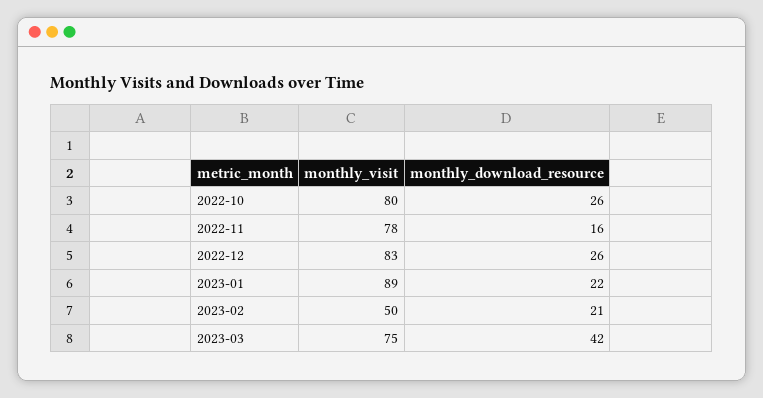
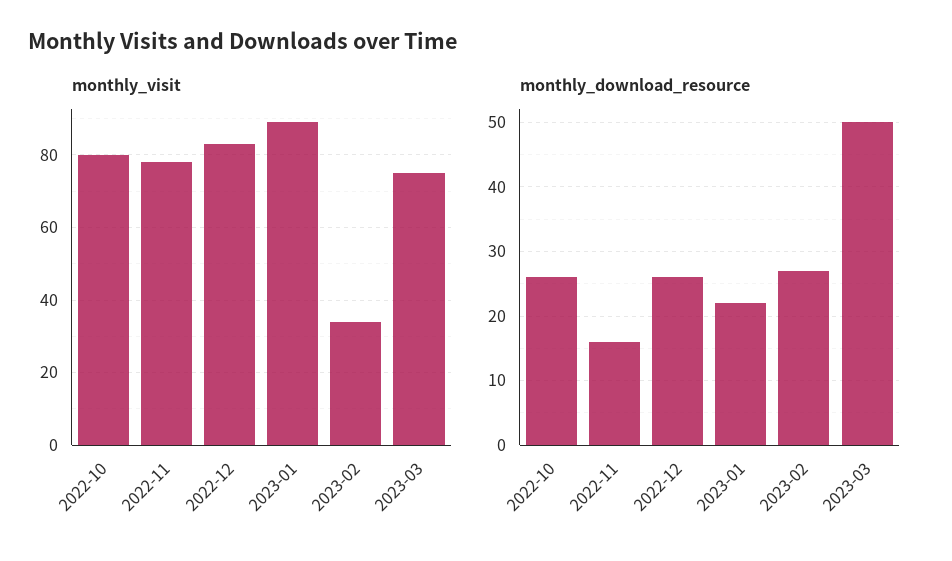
monthly_visit, 2023-02: 50 -> 35
monthly_download_resource, 2023-02: 21 -> 27
monthly_download_resource, 2023-03: 42 -> 50

